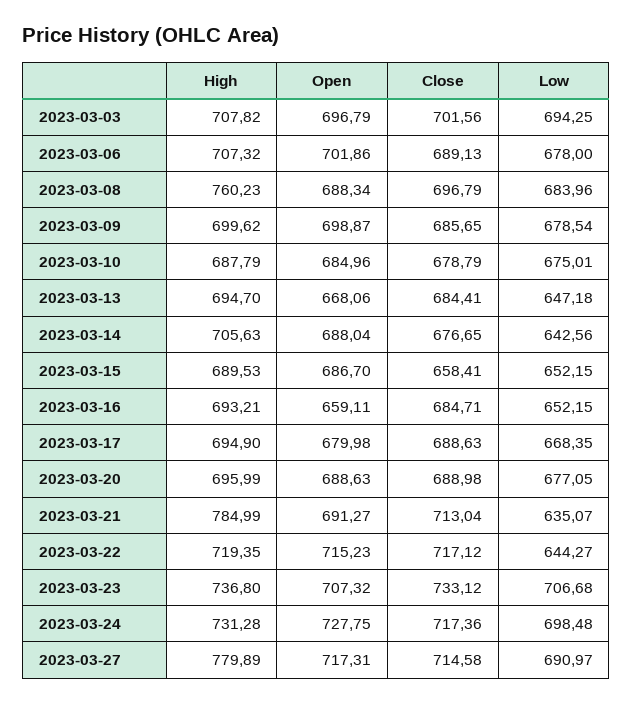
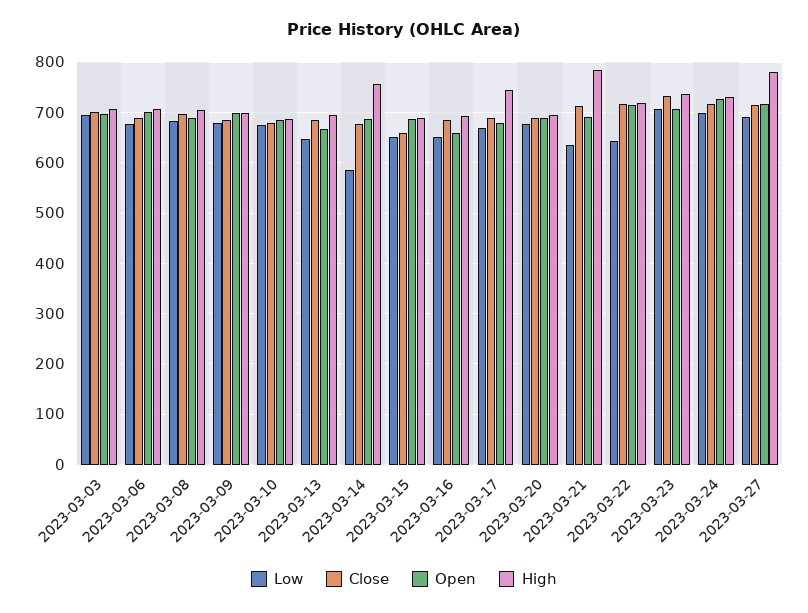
High, 2023-03-08: 760.23 -> 700
High, 2023-03-14: 705.63 -> 760
Low, 2023-03-14: 642.56 -> 580
High, 2023-03-17: 694.9 -> 740

